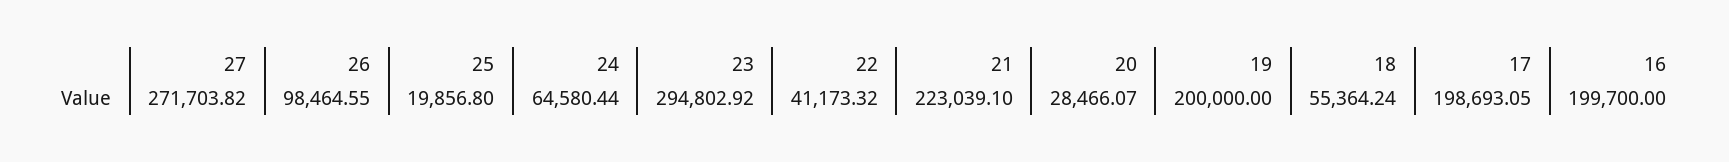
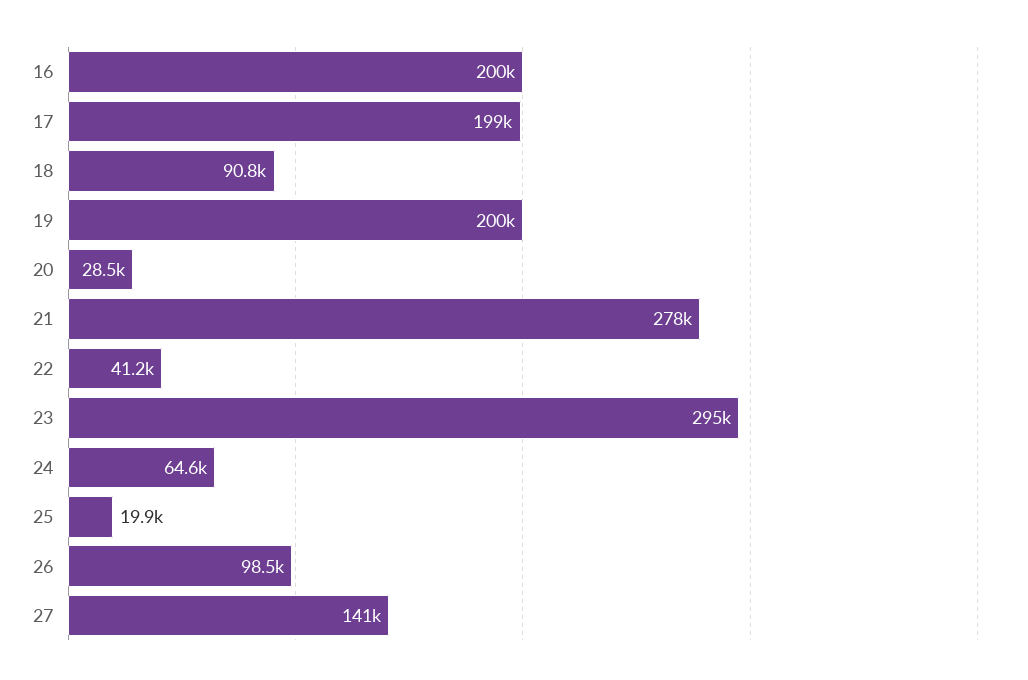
27: 271703.82 -> 141000
21: 223039.1 -> 278000
18: 55364.24 -> 90800

